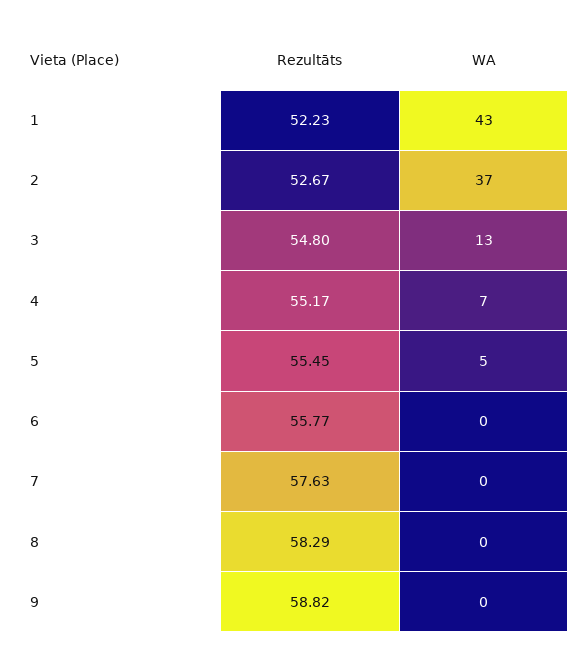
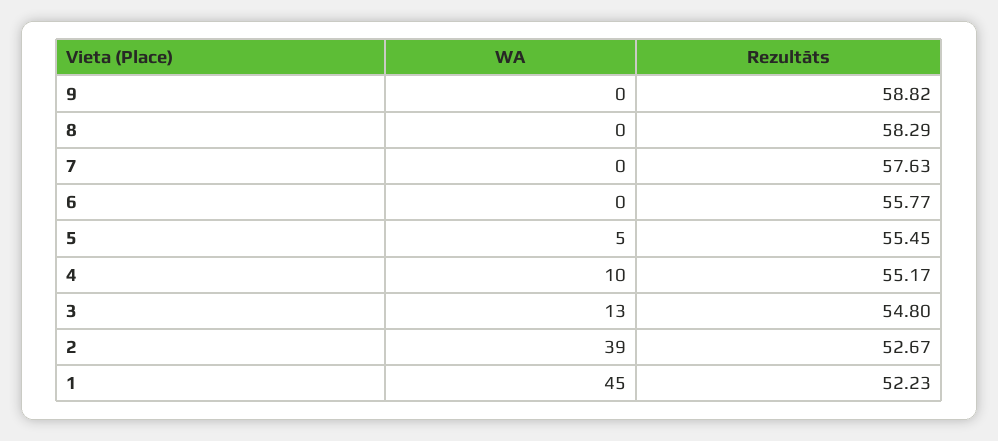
WA, 1: 43 -> 45
WA, 2: 37 -> 39
WA, 4: 7 -> 10

